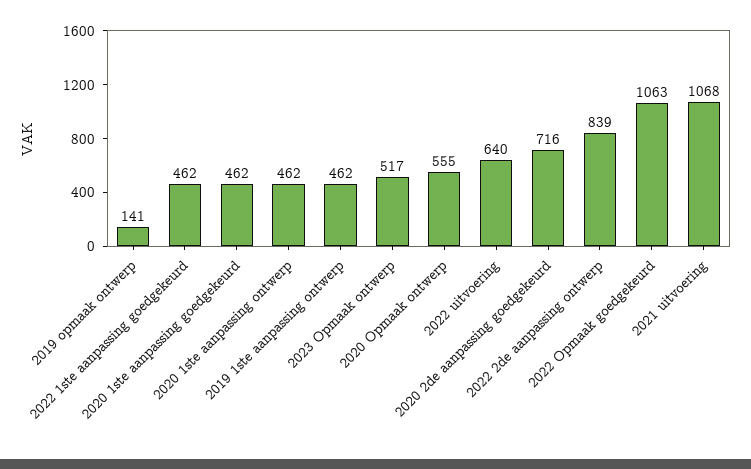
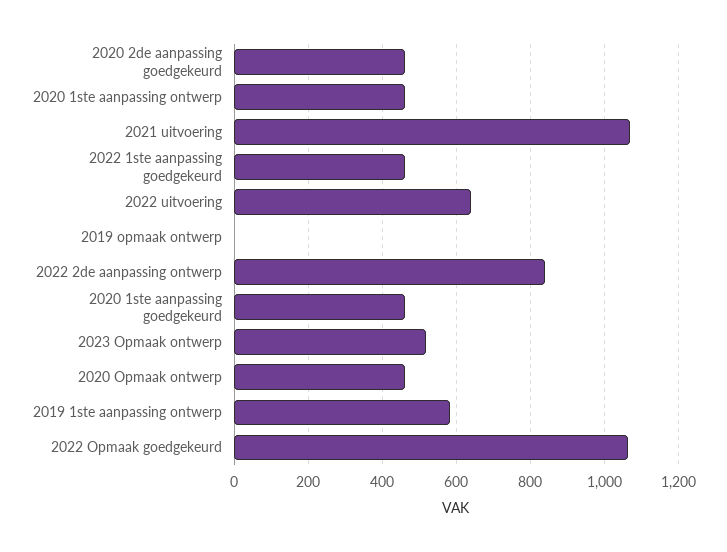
2019 opmaak ontwerp: 141 -> 0
2019 1ste aanpassing ontwerp: 462 -> 580
2020 Opmaak ontwerp: 555 -> 460
2020 2de aanpassing goedgekeurd: 716 -> 460

